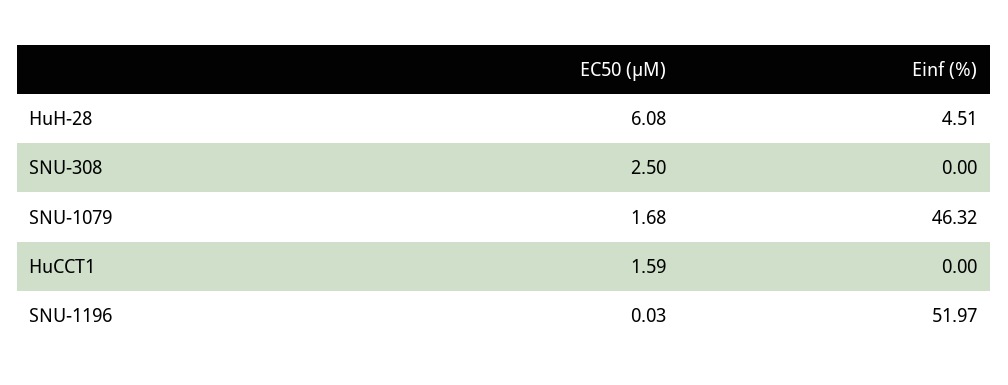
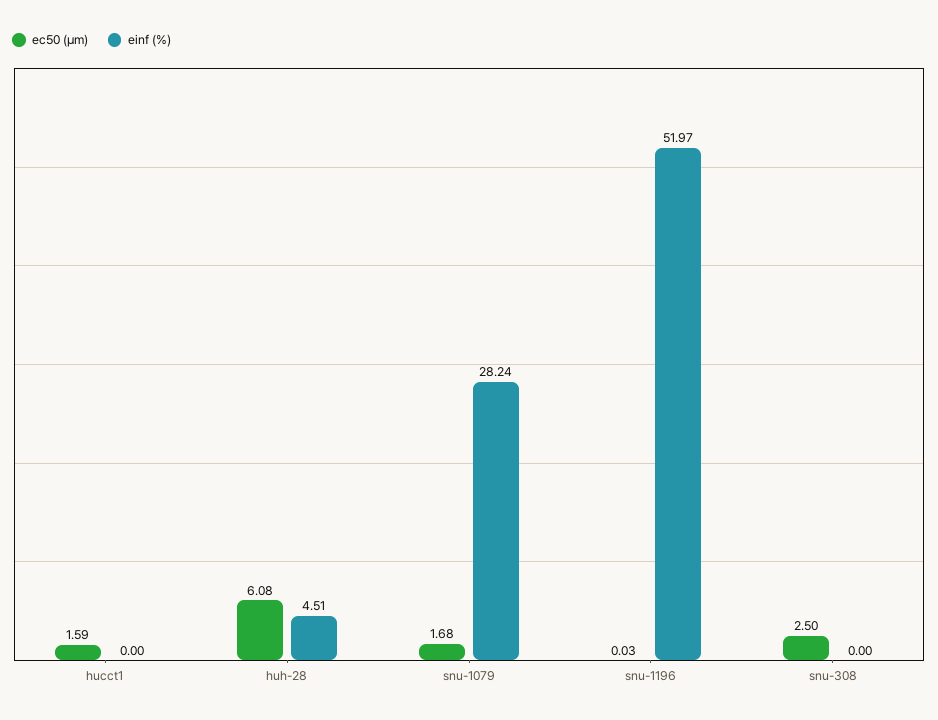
Einf (%), SNU-1079: 46.32 -> 28.24

